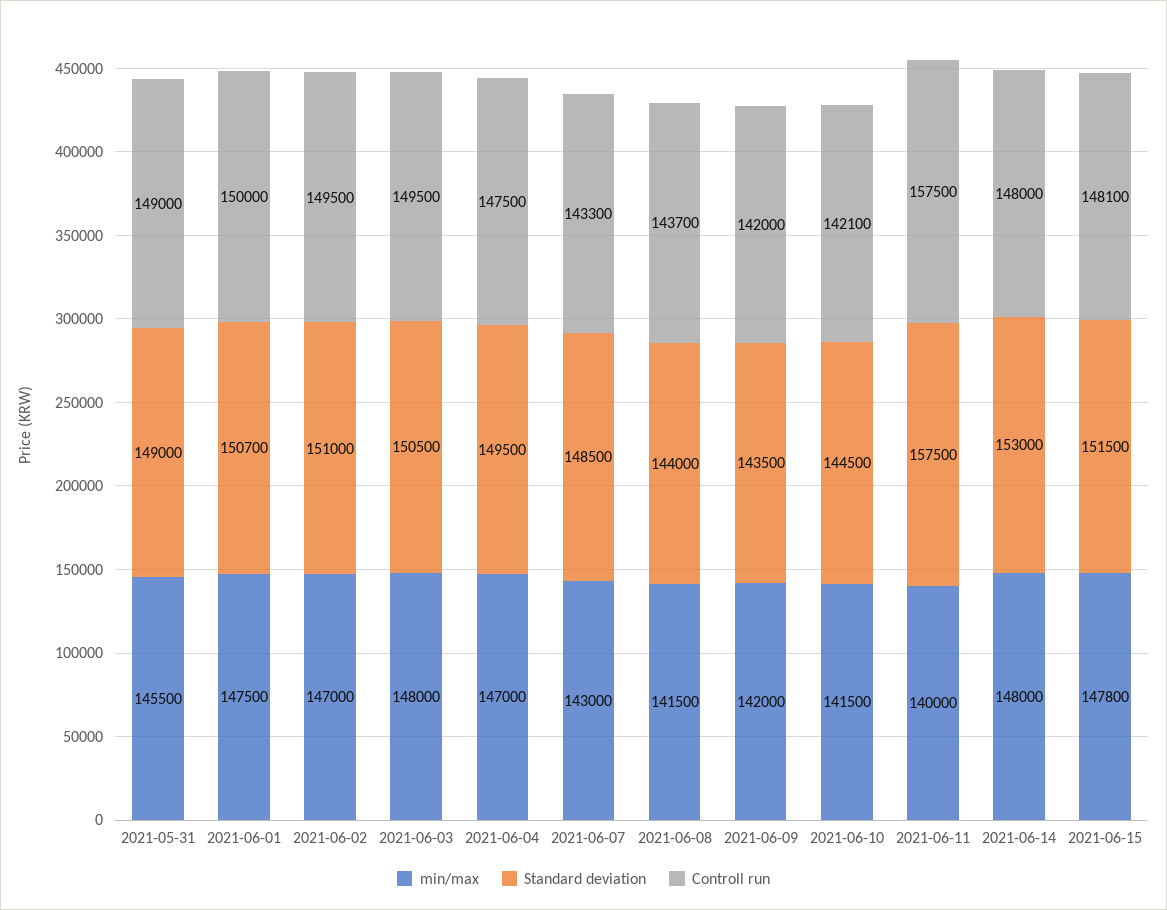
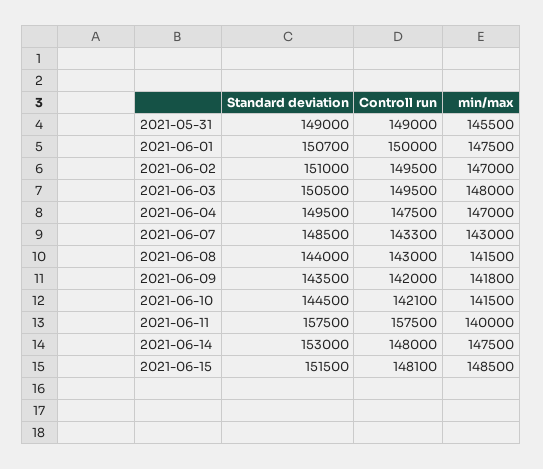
Controll run, 2021-06-08: 143700 -> 143000
min/max, 2021-06-09: 142000 -> 141800
min/max, 2021-06-14: 148000 -> 147500
min/max, 2021-06-15: 147800 -> 148500

